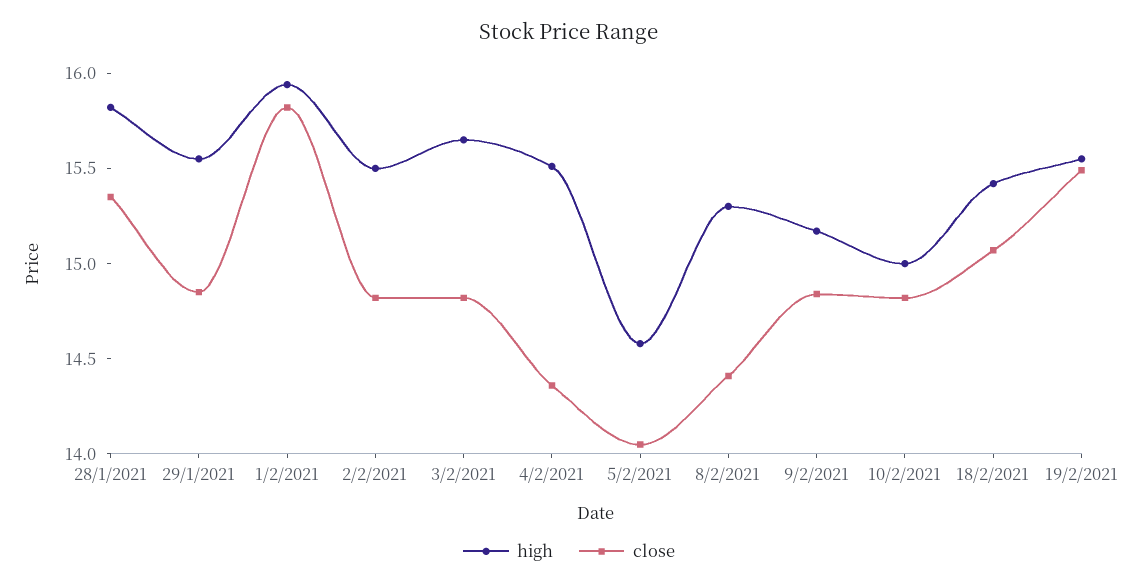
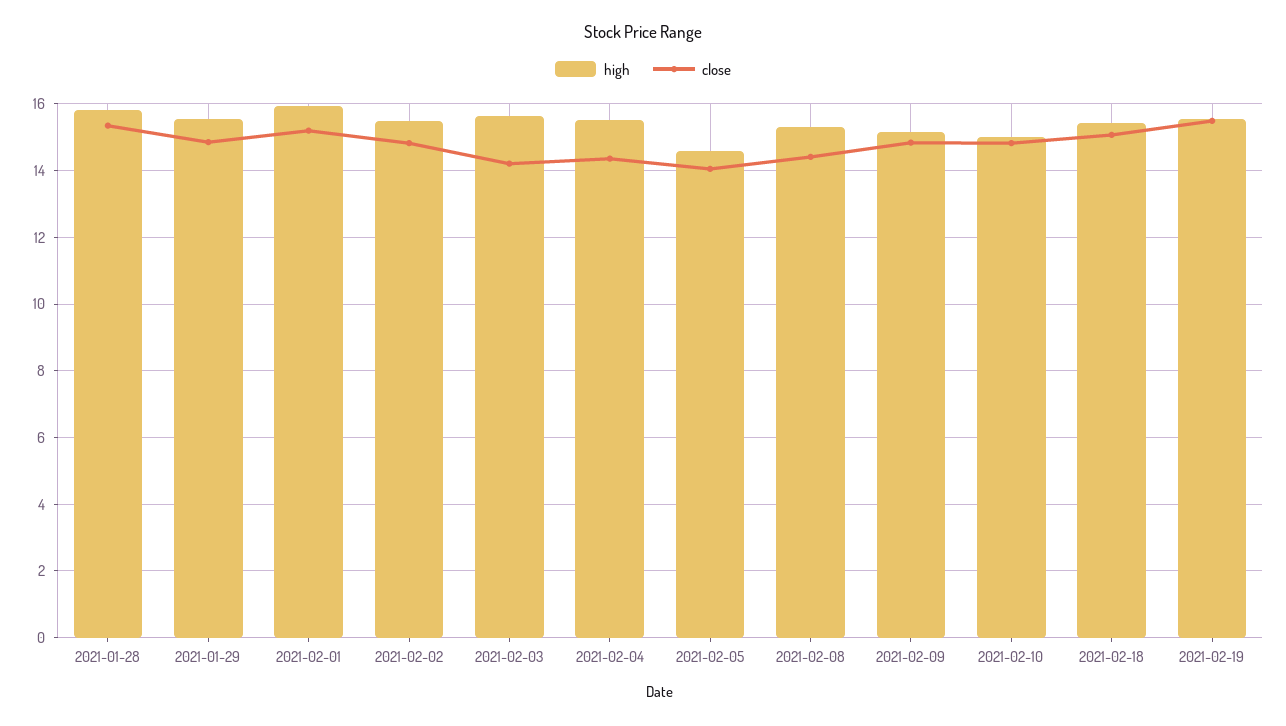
close, 1/2/2021: 15.8 -> 15.2
close, 3/2/2021: 14.8 -> 14.2

